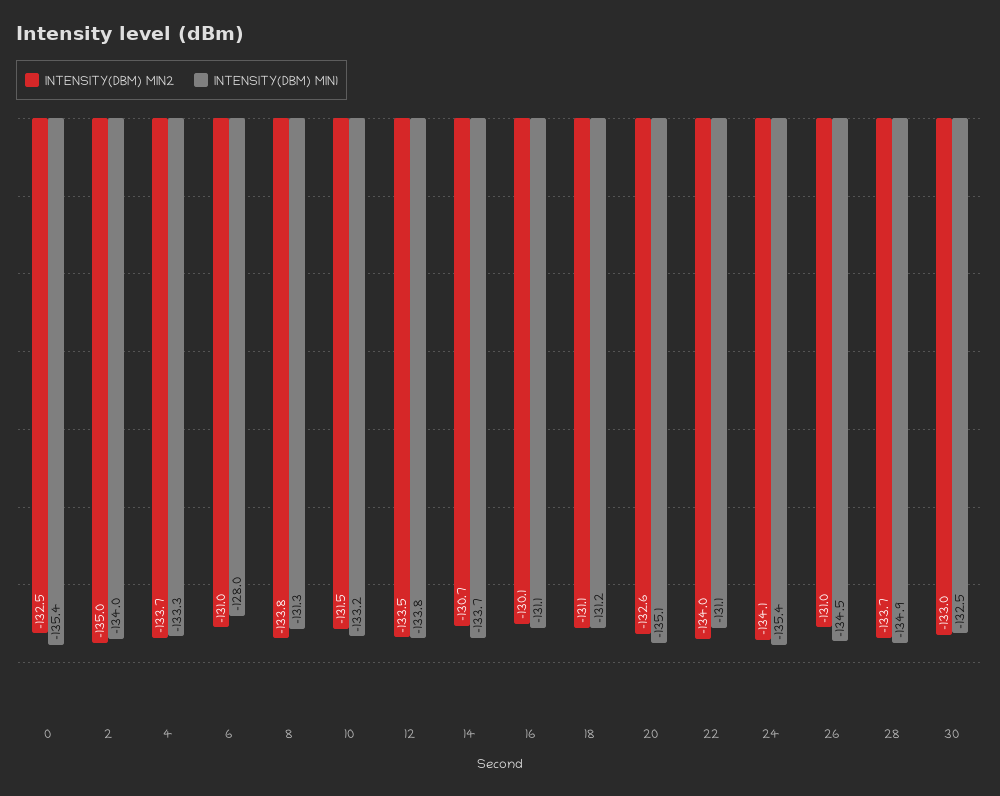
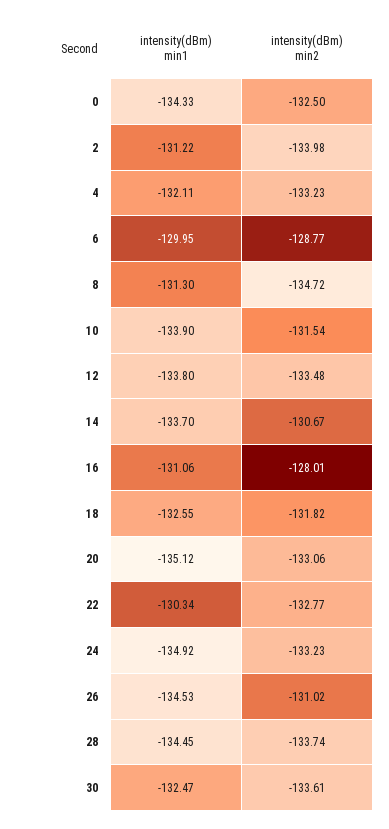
INTENSITY(DBM) MIN1, 0: -135.4 -> -134.33
INTENSITY(DBM) MIN2, 2: -135 -> -133.98
INTENSITY(DBM) MIN1, 2: -134 -> -131.22
INTENSITY(DBM) MIN2, 4: -133.7 -> -133.23
INTENSITY(DBM) MIN1, 4: -133.3 -> -132.11
INTENSITY(DBM) MIN2, 6: -131 -> -128.77
INTENSITY(DBM) MIN1, 6: -128 -> -129.95
INTENSITY(DBM) MIN2, 8: -133.8 -> -134.72
INTENSITY(DBM) MIN1, 10: -133.2 -> -133.9
INTENSITY(DBM) MIN2, 16: -130.1 -> -128.01
INTENSITY(DBM) MIN2, 18: -131.1 -> -131.82
INTENSITY(DBM) MIN1, 18: -131.2 -> -132.55
INTENSITY(DBM) MIN2, 20: -132.6 -> -133.06
INTENSITY(DBM) MIN2, 22: -134 -> -132.77
INTENSITY(DBM) MIN1, 22: -131.1 -> -130.34
INTENSITY(DBM) MIN2, 24: -134.1 -> -133.23
INTENSITY(DBM) MIN1, 24: -135.4 -> -134.92
INTENSITY(DBM) MIN1, 28: -134.9 -> -134.45
INTENSITY(DBM) MIN2, 30: -133 -> -133.61

